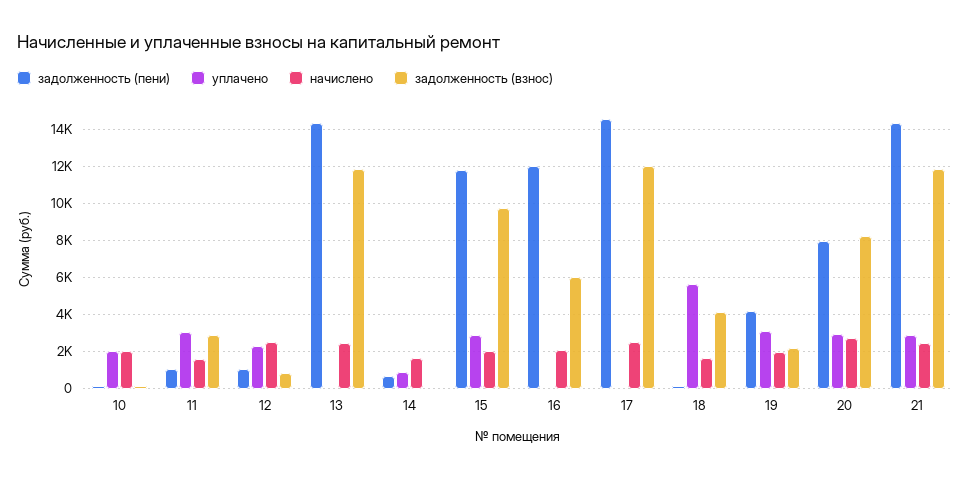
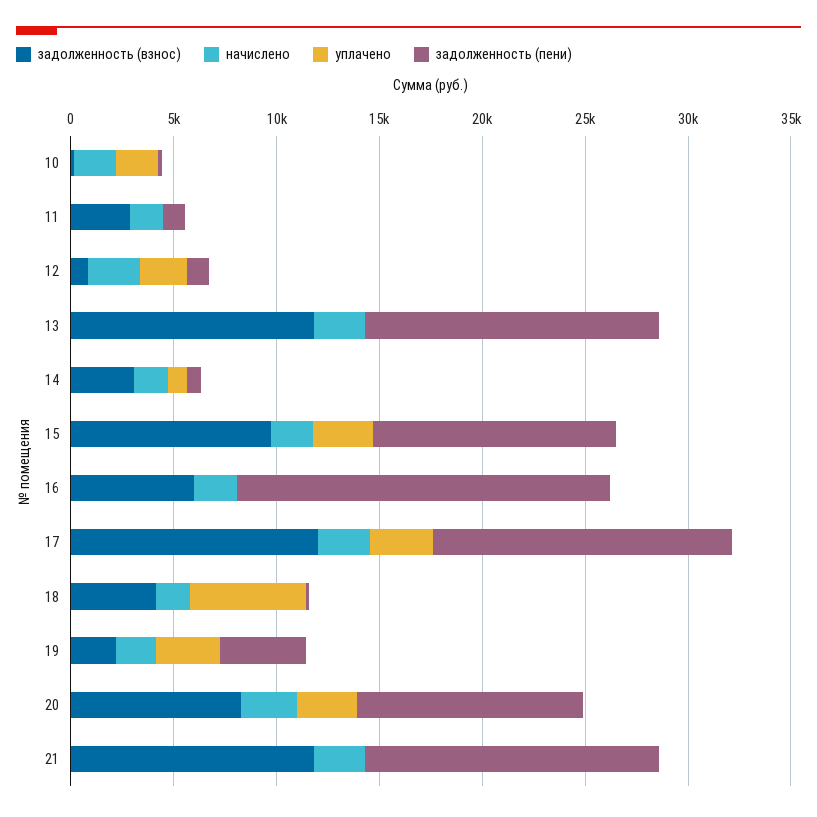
уплачено, 11: 3000 -> 0
задолженность (взнос), 14: 0 -> 3000
задолженность (пени), 16: 12000 -> 18000
уплачено, 17: 0 -> 3000
задолженность (пени), 20: 8000 -> 11000
уплачено, 21: 3000 -> 0

